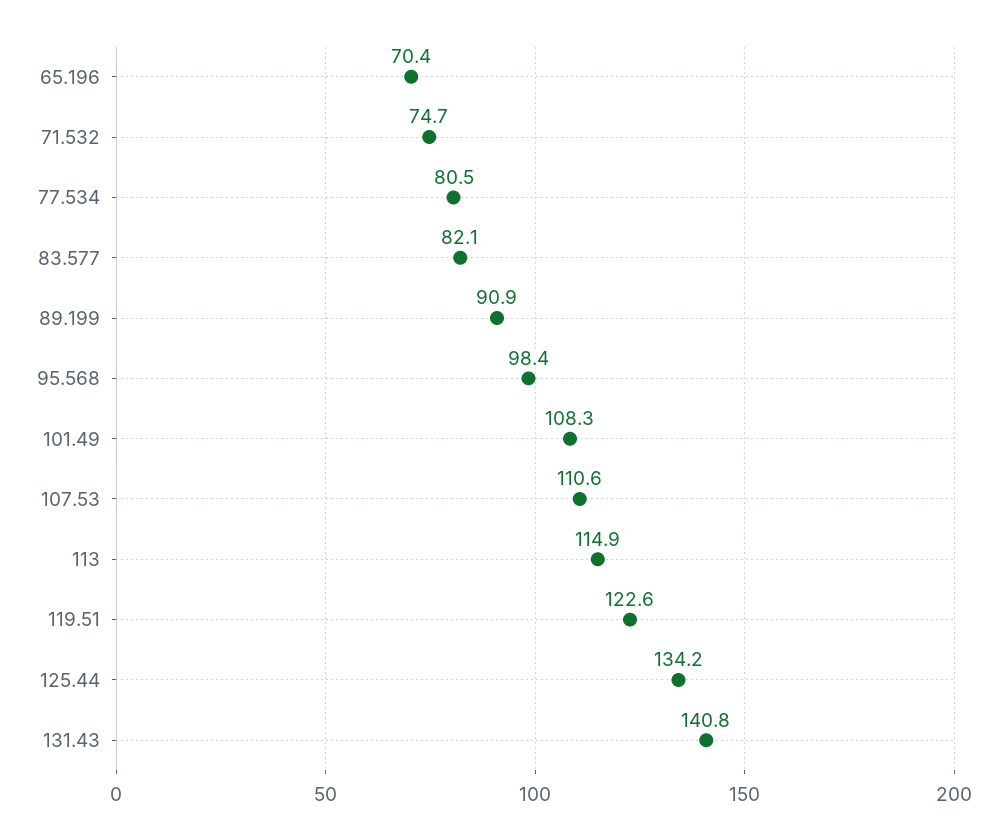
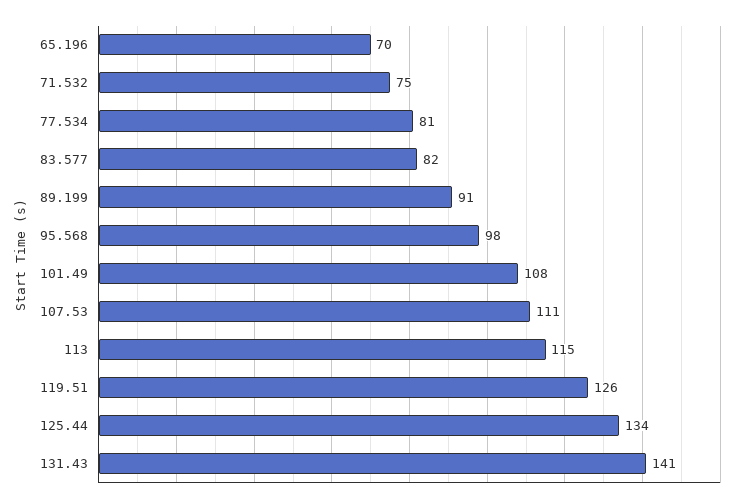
119.51: 122.6 -> 126

